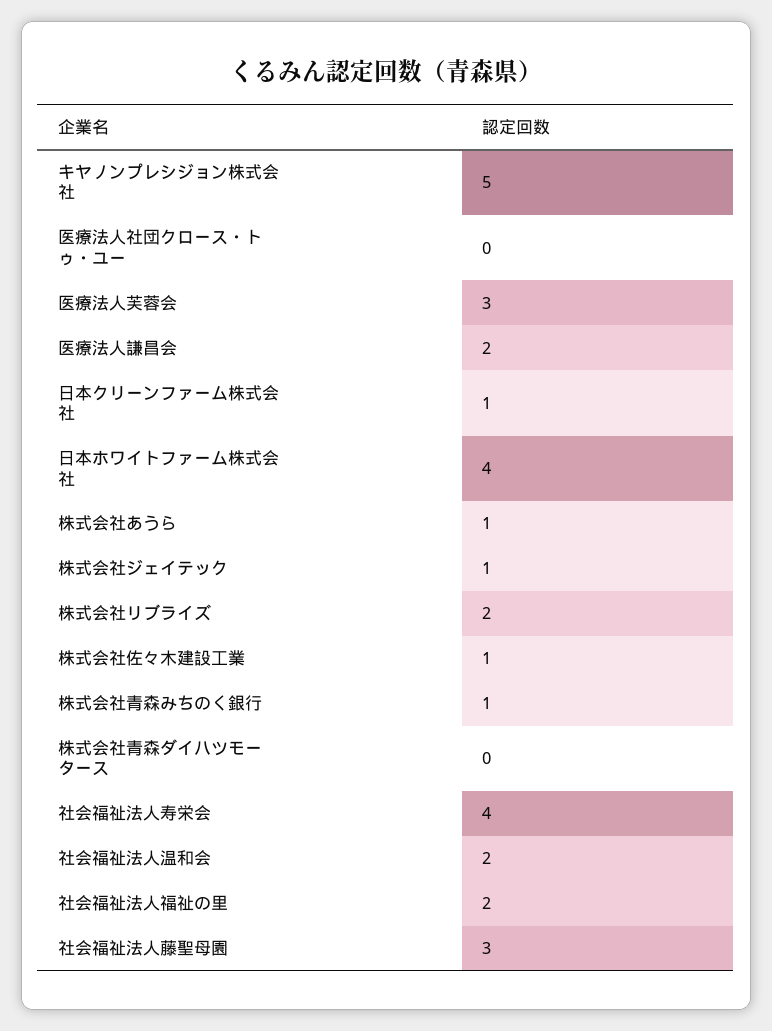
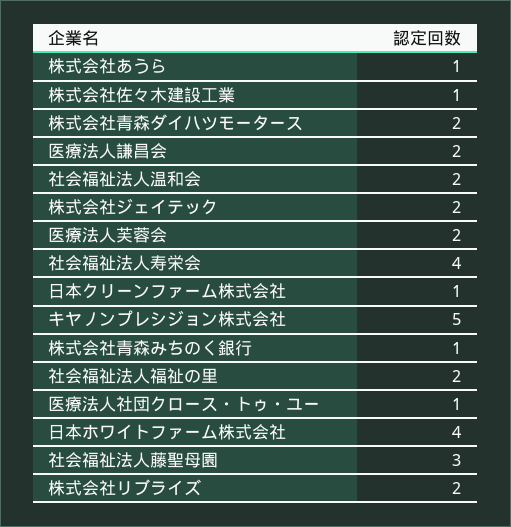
医療法人社団クロース・トゥ・ユー: 0 -> 1
医療法人芙蓉会: 3 -> 2
株式会社ジェイテック: 1 -> 2
株式会社青森ダイハツモータース: 0 -> 2

